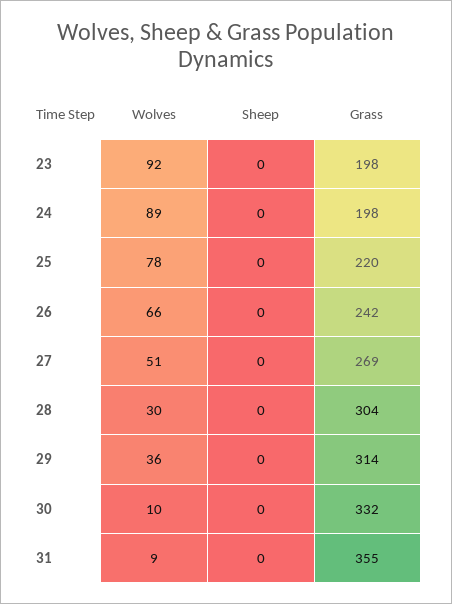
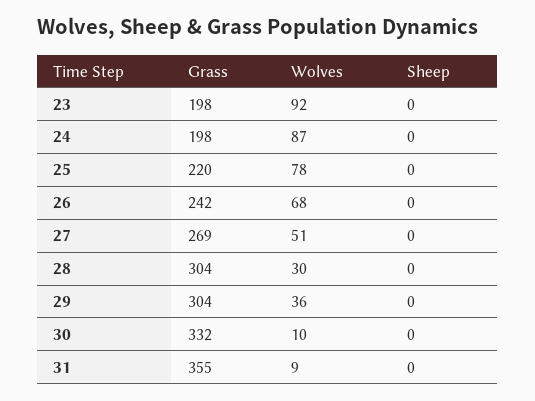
Wolves, 24: 89 -> 87
Wolves, 26: 66 -> 68
Grass, 29: 314 -> 304

